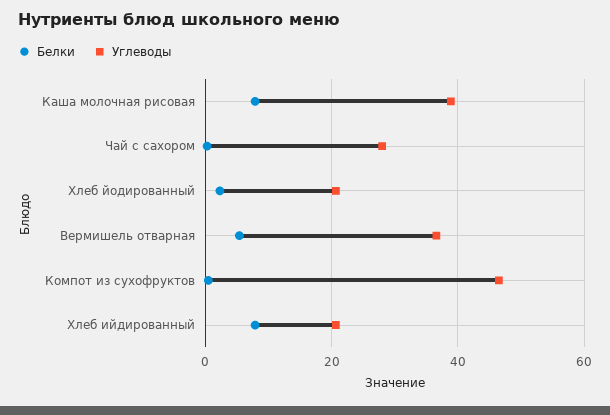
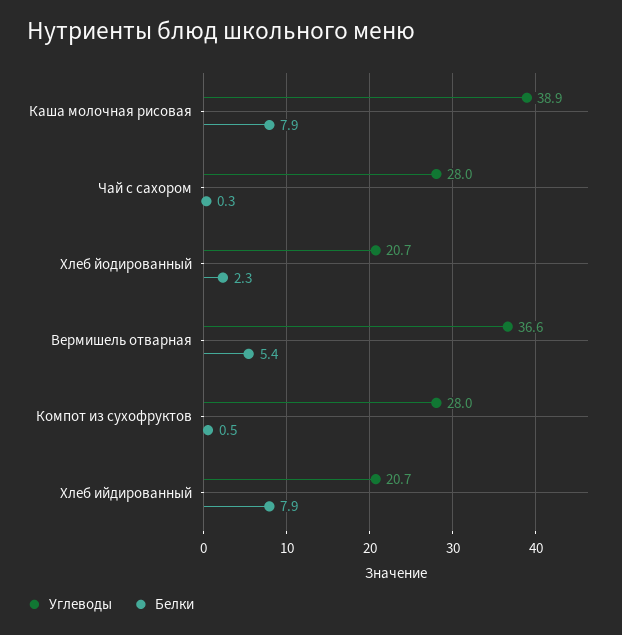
Углеводы, Компот из сухофруктов: 46 -> 28

